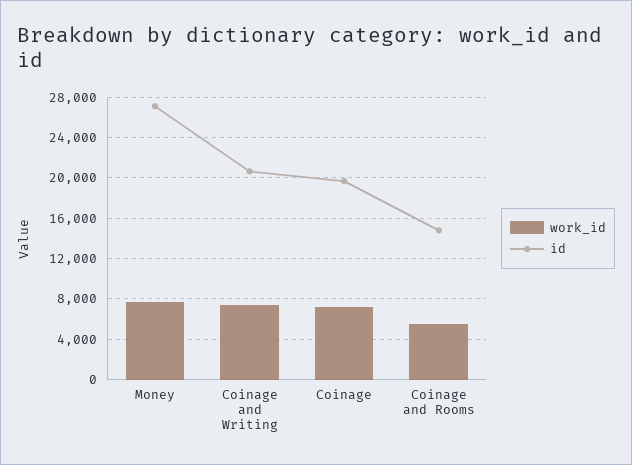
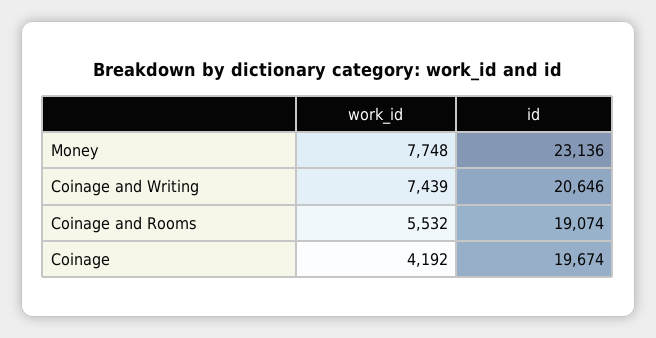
id, Money: 27000 -> 23136
work_id, Coinage: 7000 -> 4192
id, Coinage and Rooms: 15000 -> 19074

